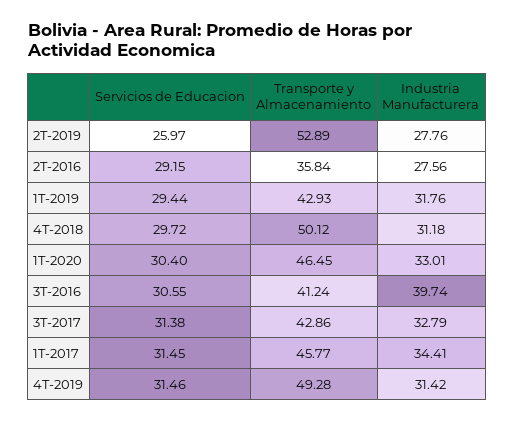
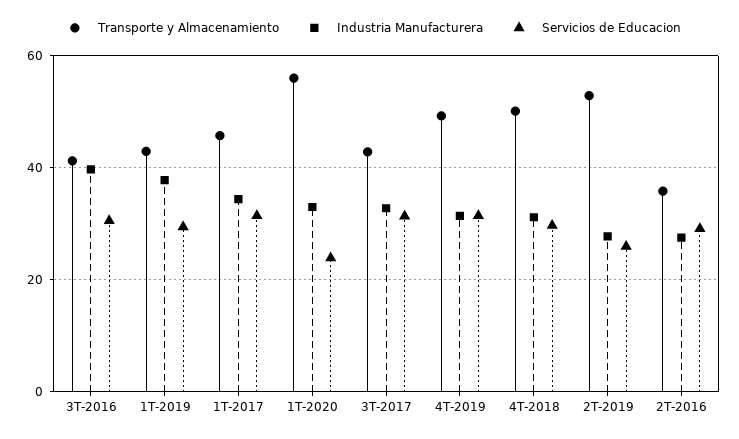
Industria Manufacturera, 1T-2019: 31.76 -> 38
Servicios de Educacion, 1T-2020: 30.4 -> 24
Transporte y Almacenamiento, 1T-2020: 46.45 -> 56

